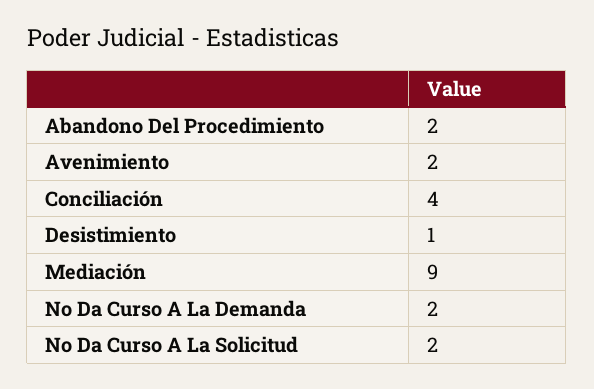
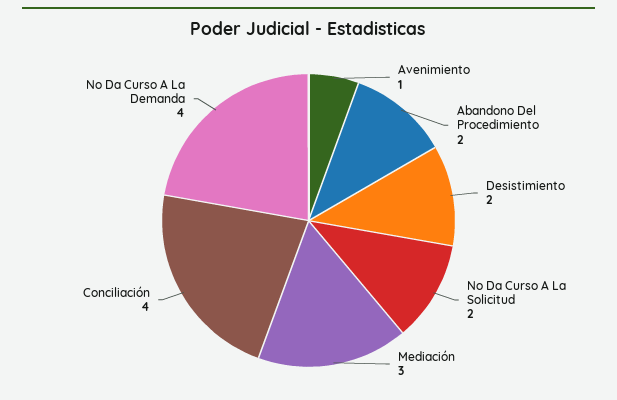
Avenimiento: 2 -> 1
Desistimiento: 1 -> 2
Mediación: 9 -> 3
No Da Curso A La Demanda: 2 -> 4

